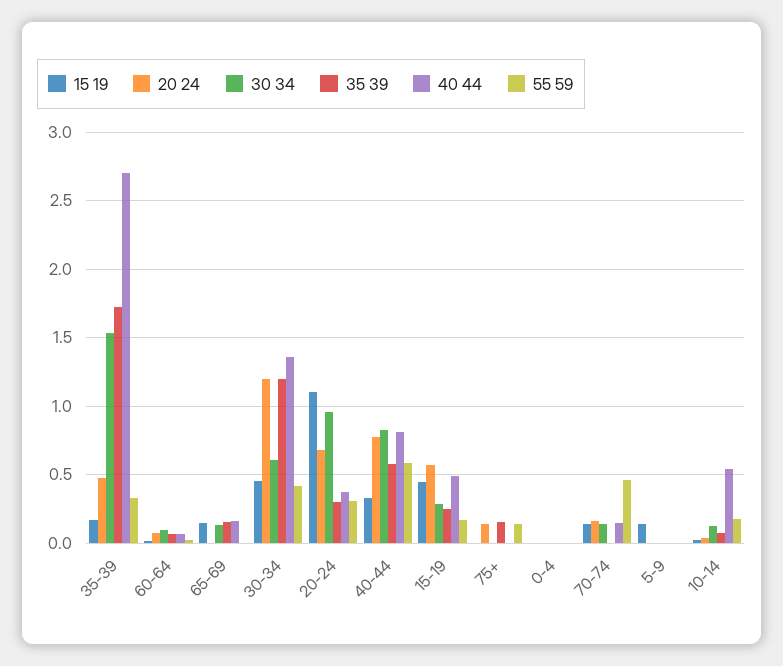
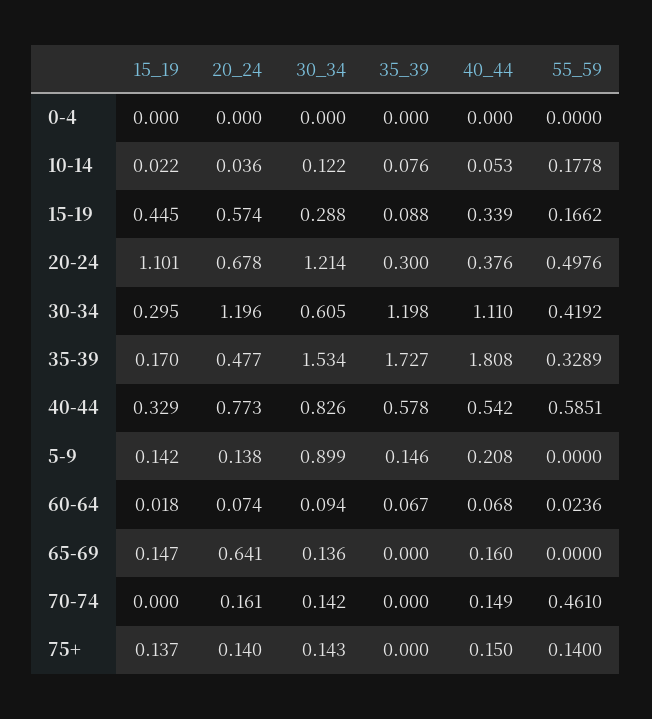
40 44, 35-39: 2.7 -> 1.808
20 24, 65-69: 0 -> 0.641
35 39, 65-69: 0.15 -> 0
15 19, 30-34: 0.45 -> 0.295
40 44, 30-34: 1.35 -> 1.11
30 34, 20-24: 0.95 -> 1.214
55 59, 20-24: 0.3 -> 0.4976
40 44, 40-44: 0.8 -> 0.542
35 39, 15-19: 0.25 -> 0.088
40 44, 15-19: 0.5 -> 0.339
15 19, 75+: 0 -> 0.137
30 34, 75+: 0 -> 0.143
35 39, 75+: 0.15 -> 0
40 44, 75+: 0 -> 0.15
15 19, 70-74: 0.15 -> 0
20 24, 5-9: 0 -> 0.138
30 34, 5-9: 0 -> 0.899
35 39, 5-9: 0 -> 0.146
40 44, 5-9: 0 -> 0.208
40 44, 10-14: 0.55 -> 0.053

